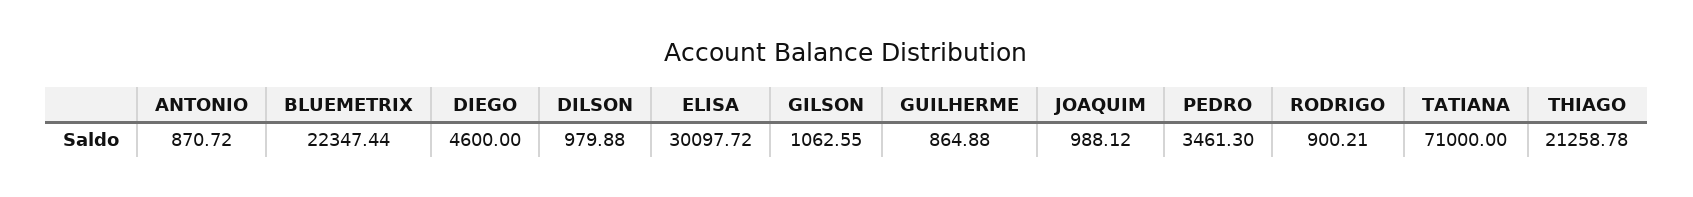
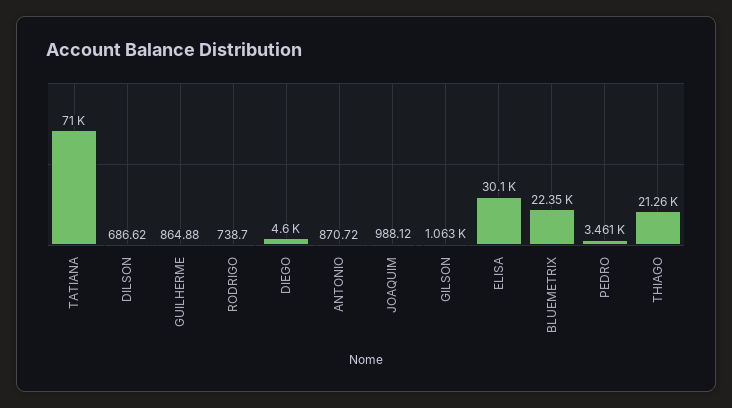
DILSON: 979.88 -> 686.62
RODRIGO: 900.21 -> 738.7

